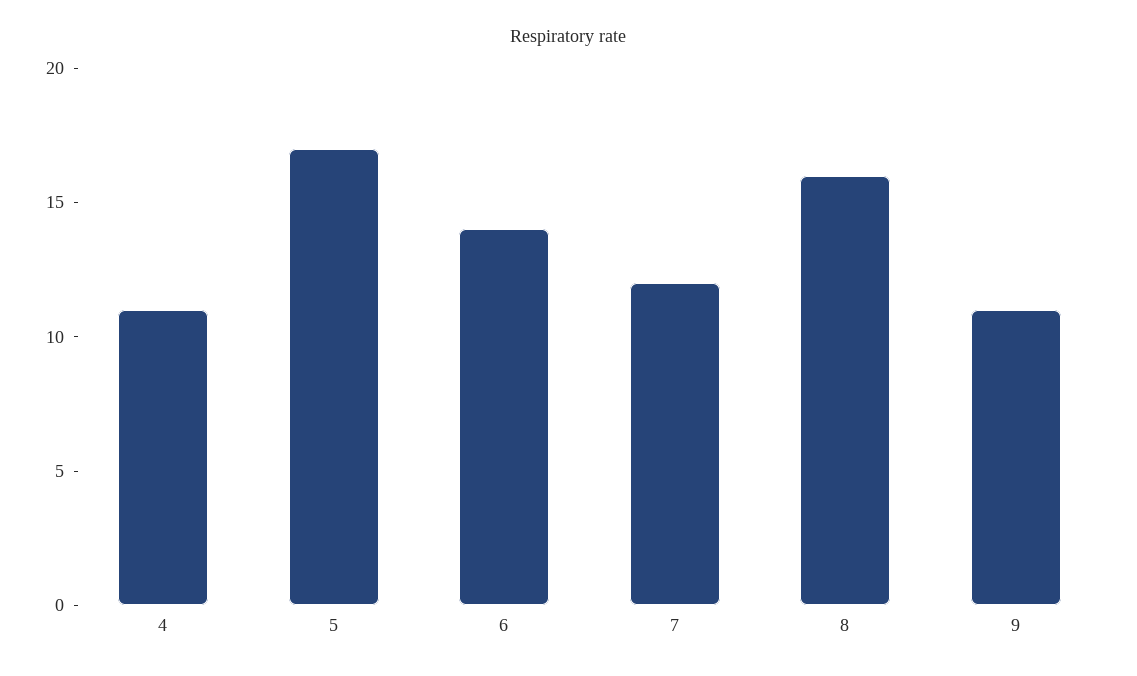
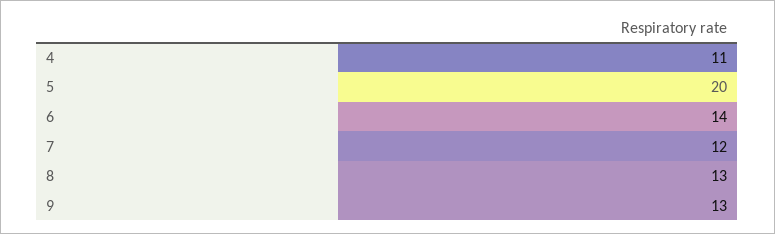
5: 17 -> 20
8: 16 -> 13
9: 11 -> 13

